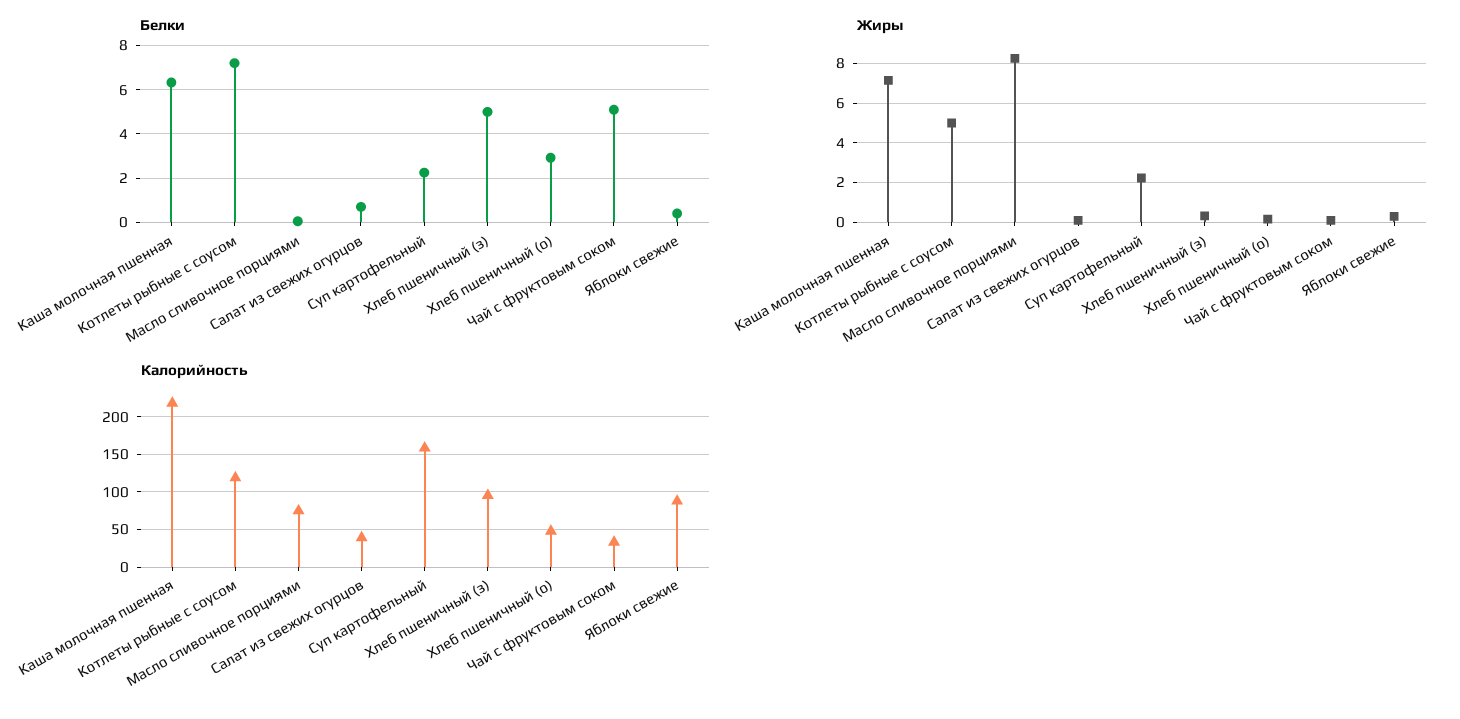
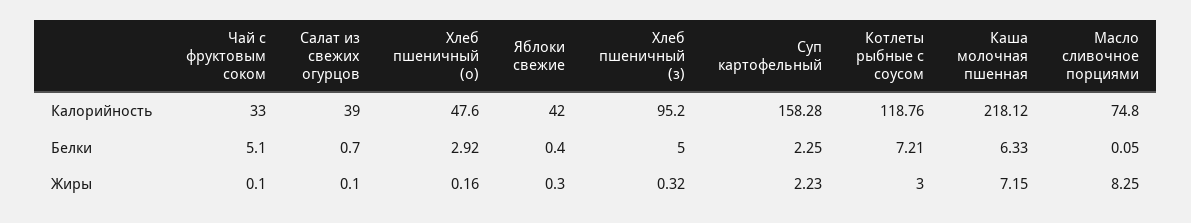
Жиры, Котлеты рыбные с соусом: 5 -> 3
Калорийность, Яблоки свежие: 90 -> 42

